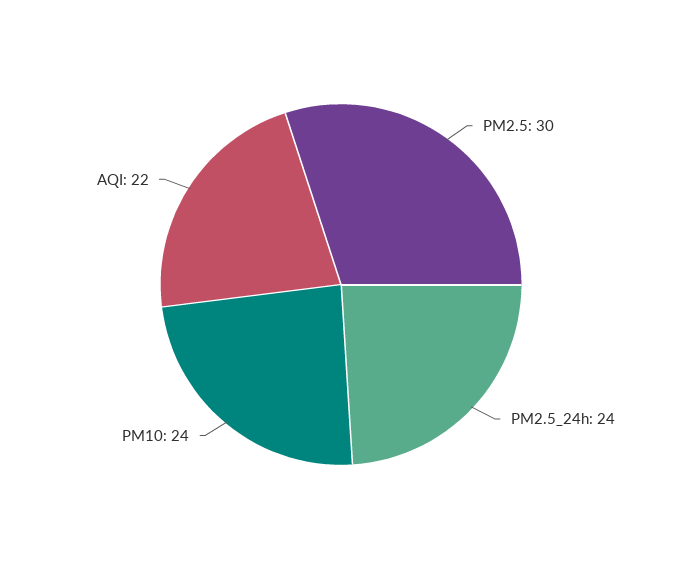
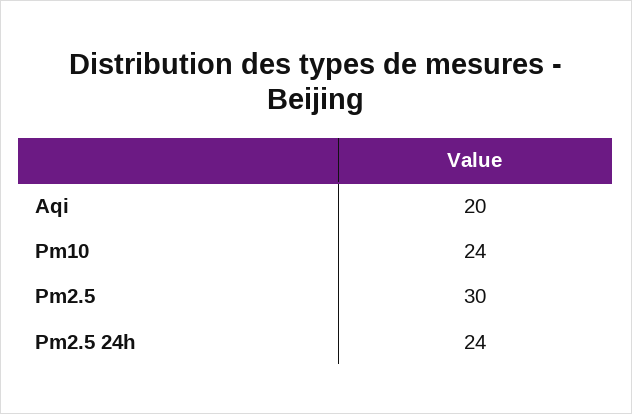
AQI: 22 -> 20

